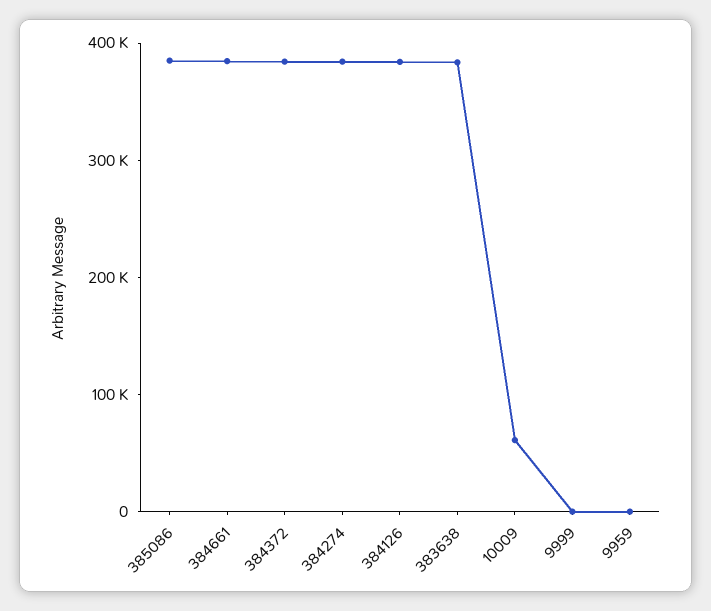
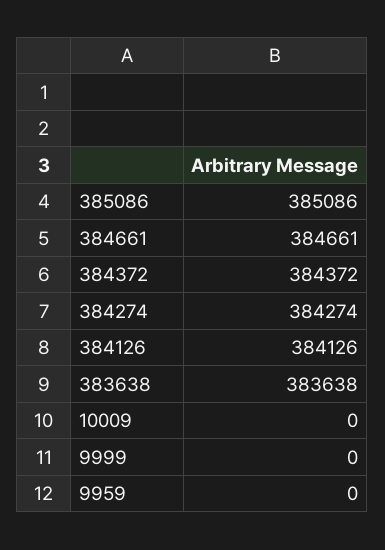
10009: 60000 -> 0

